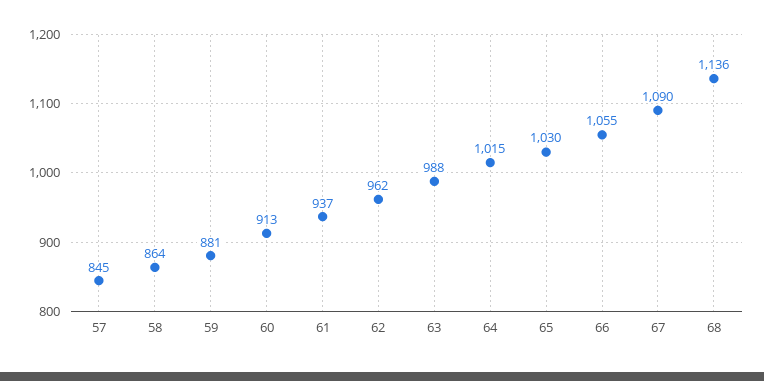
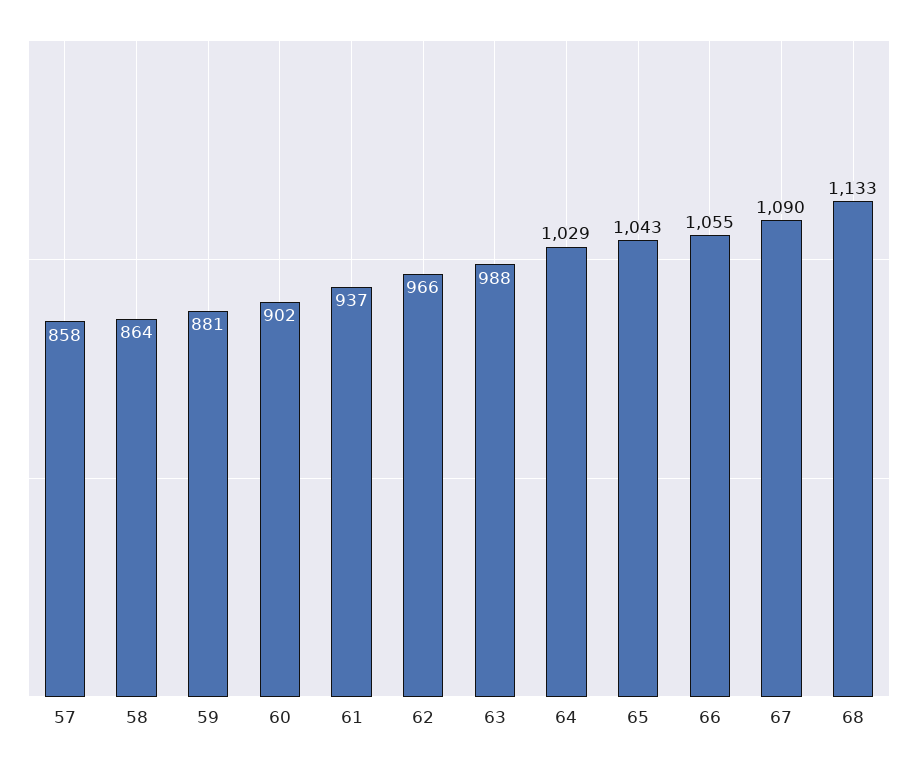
57: 845 -> 858
60: 913 -> 902
62: 962 -> 966
64: 1015 -> 1029
65: 1030 -> 1043
68: 1136 -> 1133

